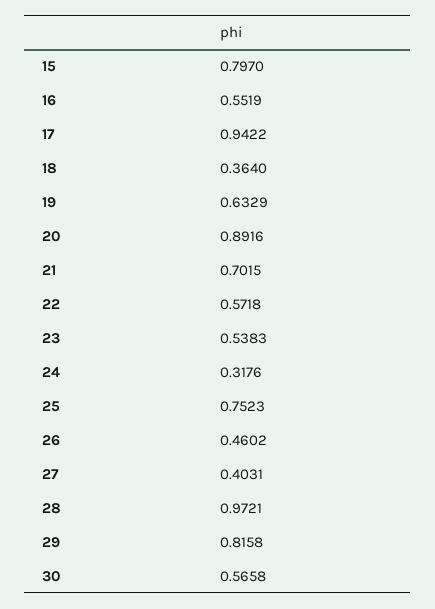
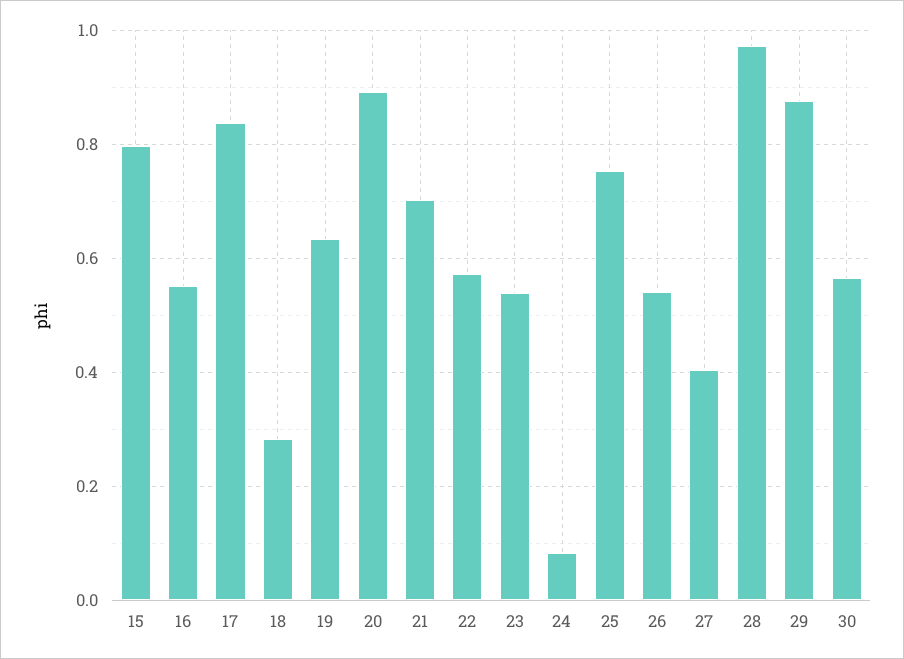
17: 0.9422 -> 0.84
18: 0.364 -> 0.28
24: 0.3176 -> 0.08
26: 0.4602 -> 0.54
29: 0.8158 -> 0.88

